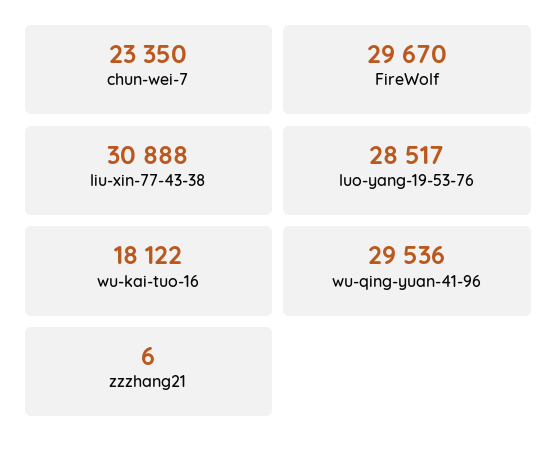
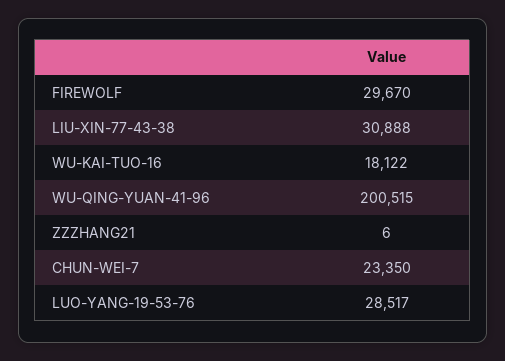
wu-qing-yuan-41-96: 29536 -> 200515

